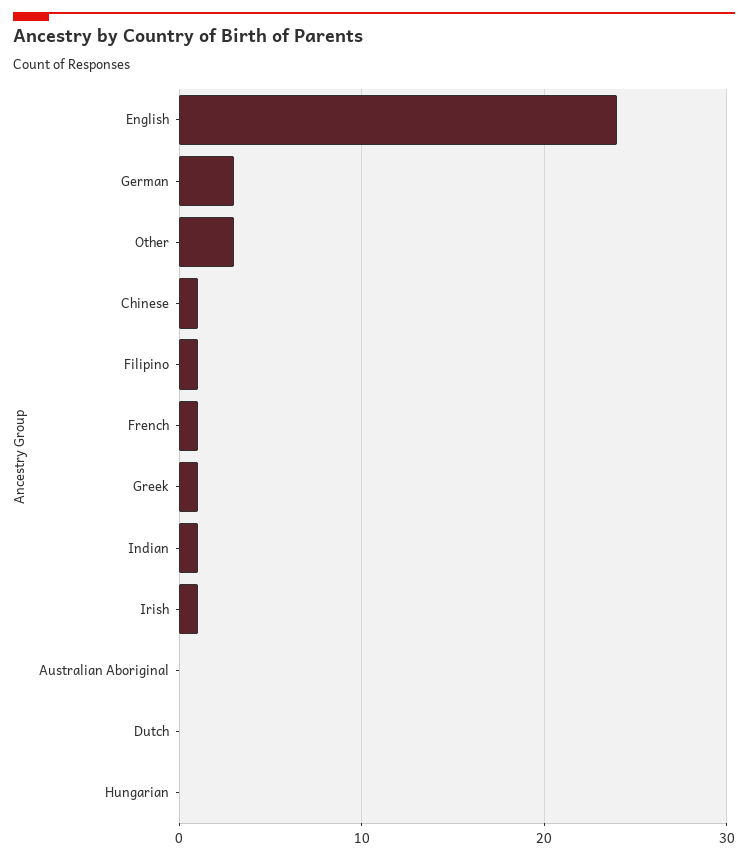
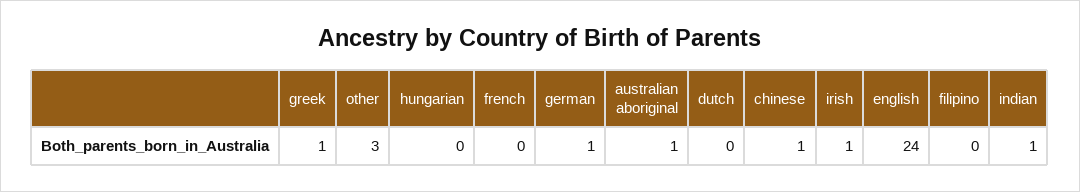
German: 3 -> 1
Filipino: 1 -> 0
French: 1 -> 0
Australian Aboriginal: 0 -> 1

